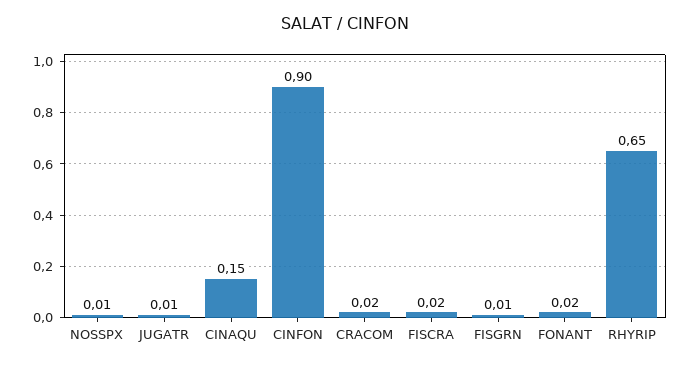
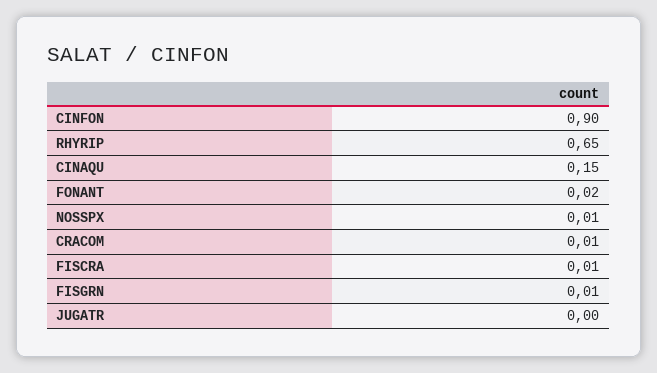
JUGATR: 0.01 -> 0
CRACOM: 0.02 -> 0.01
FISCRA: 0.02 -> 0.01

